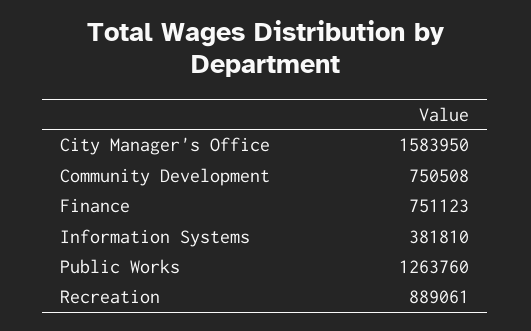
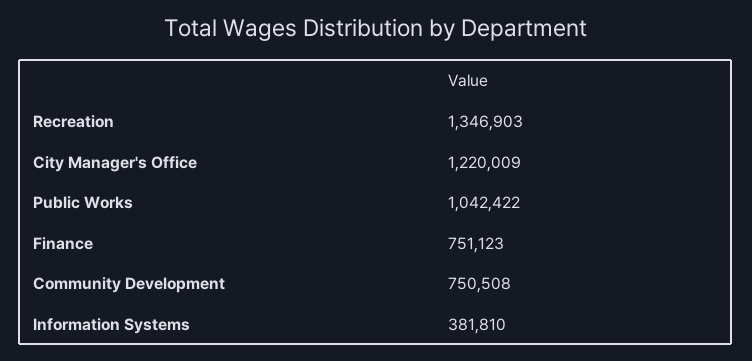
City Manager's Office: 1583950 -> 1220009
Public Works: 1263760 -> 1042422
Recreation: 889061 -> 1346903

